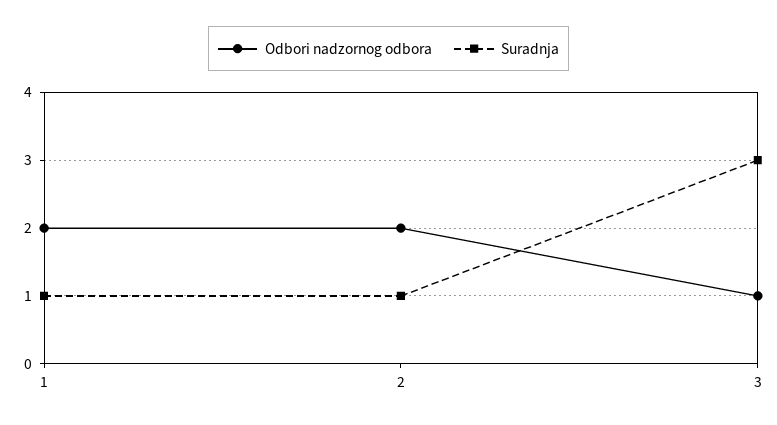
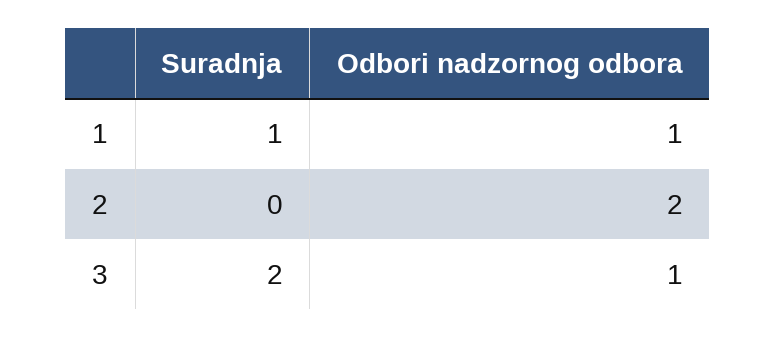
Odbori nadzornog odbora, 1: 2 -> 1
Suradnja, 2: 1 -> 0
Suradnja, 3: 3 -> 2

